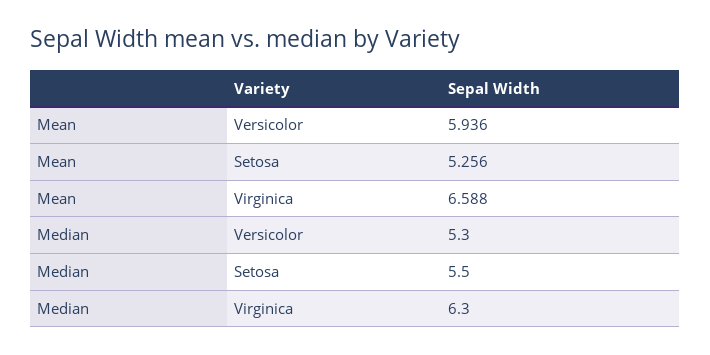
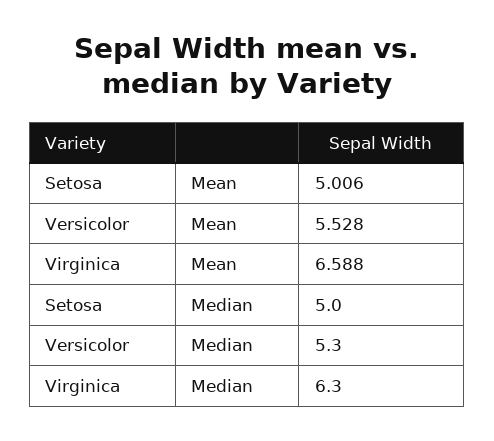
Mean, Versicolor: 5.936 -> 5.528
Mean, Setosa: 5.256 -> 5.006
Median, Setosa: 5.5 -> 5

